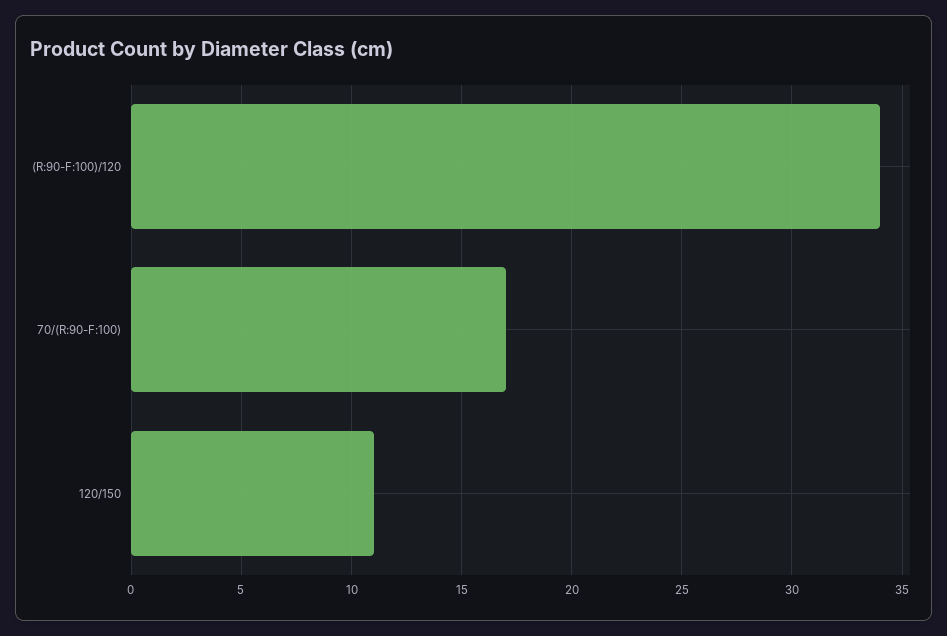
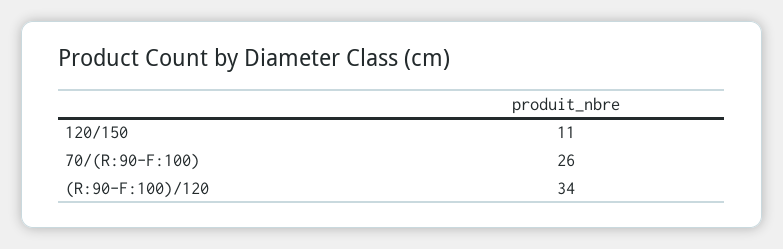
70/(R:90-F:100): 17 -> 26

